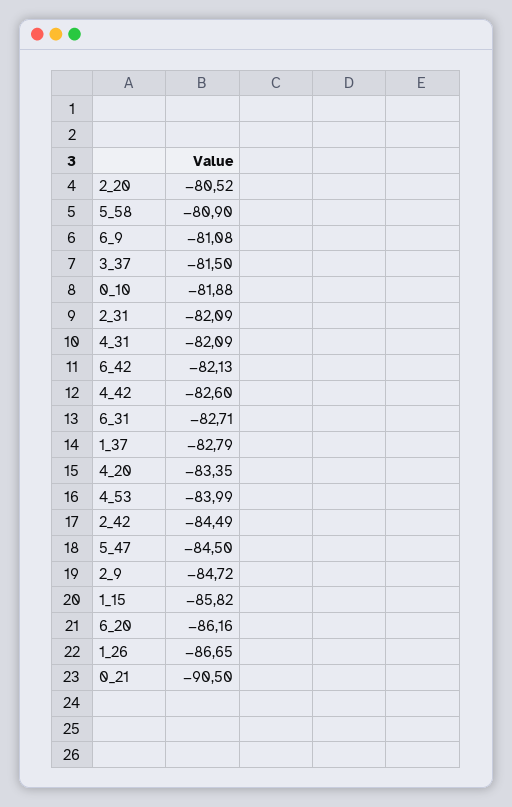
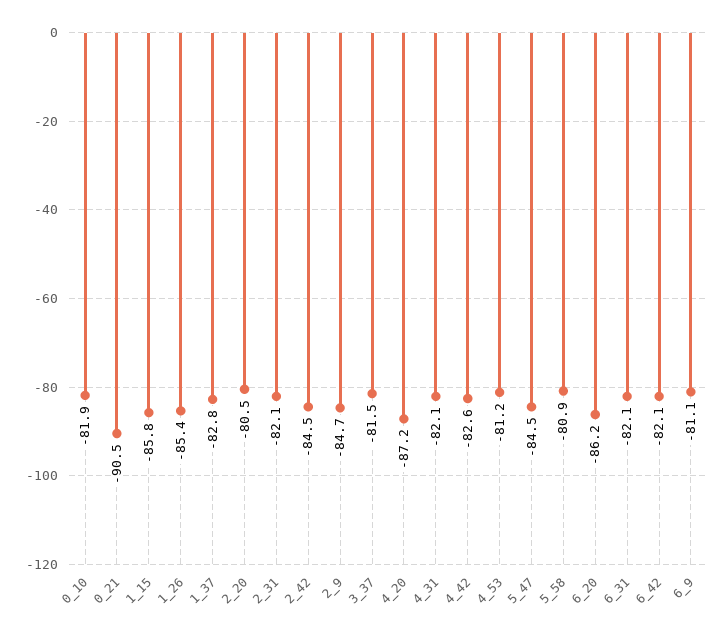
6_31: -82.71 -> -82.1
4_20: -83.35 -> -87.2
4_53: -83.99 -> -81.2
1_26: -86.65 -> -85.4

